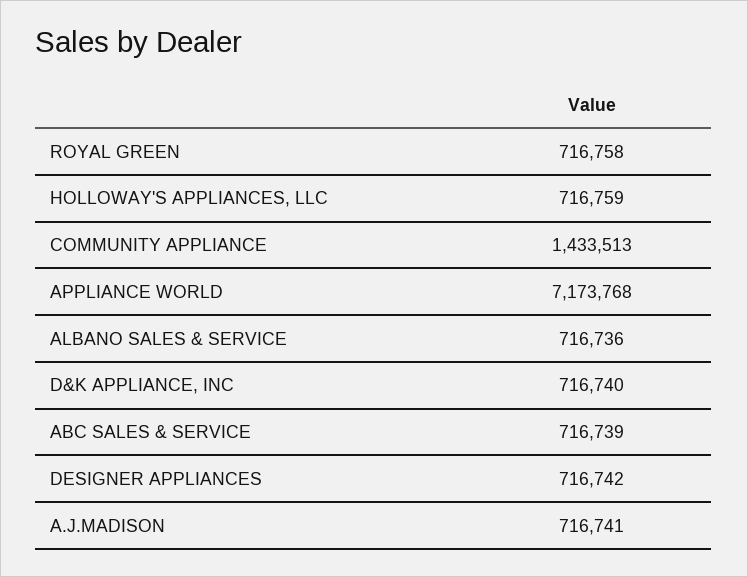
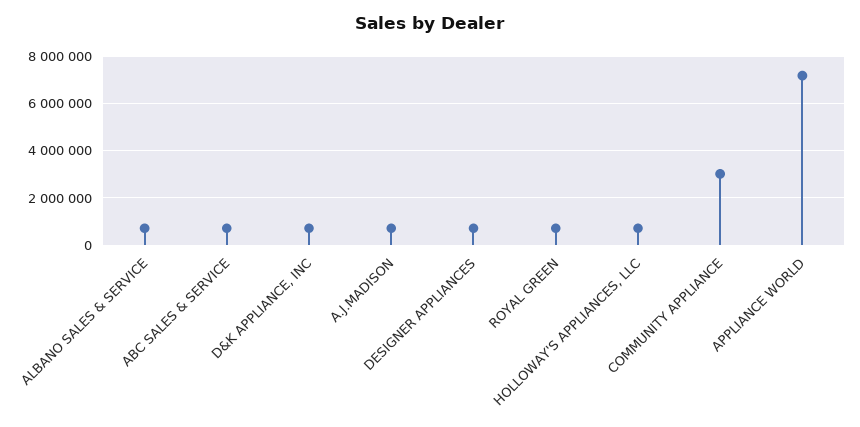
COMMUNITY APPLIANCE: 1433513 -> 3000000

